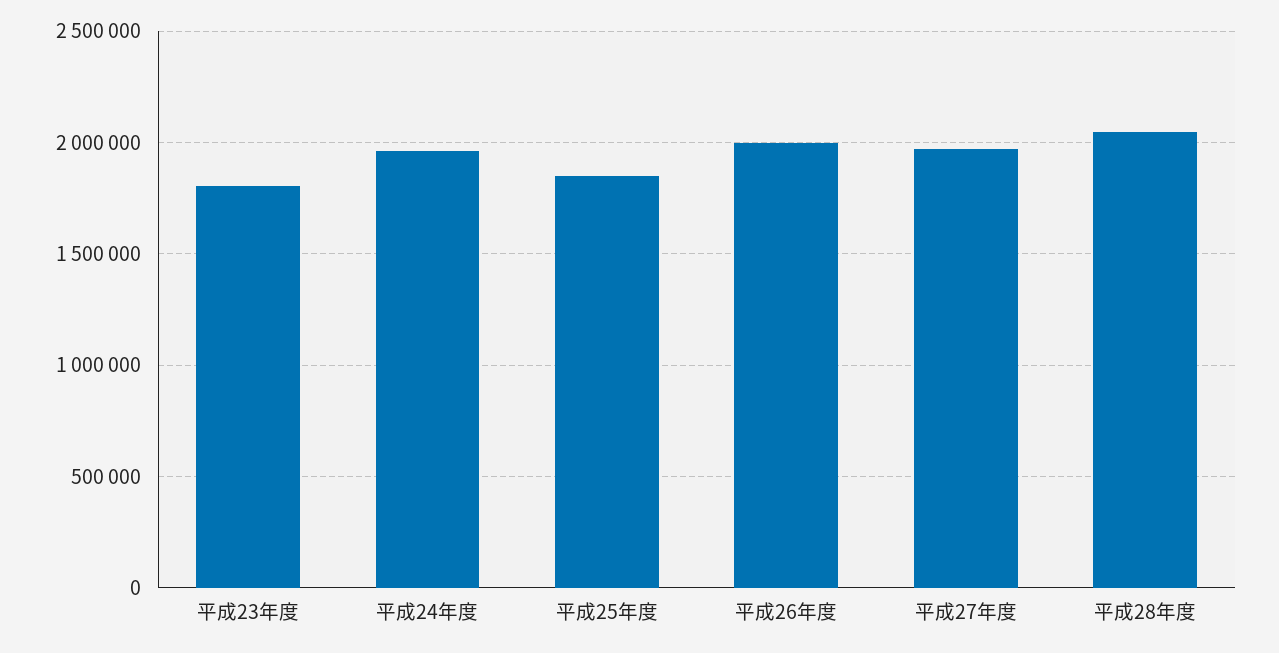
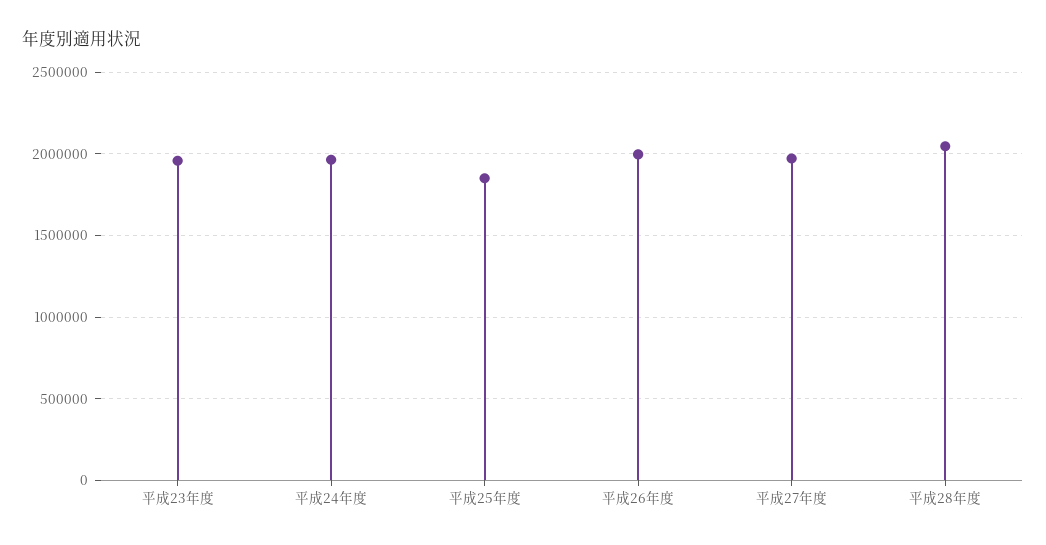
平成23年度: 1800000 -> 1950000

